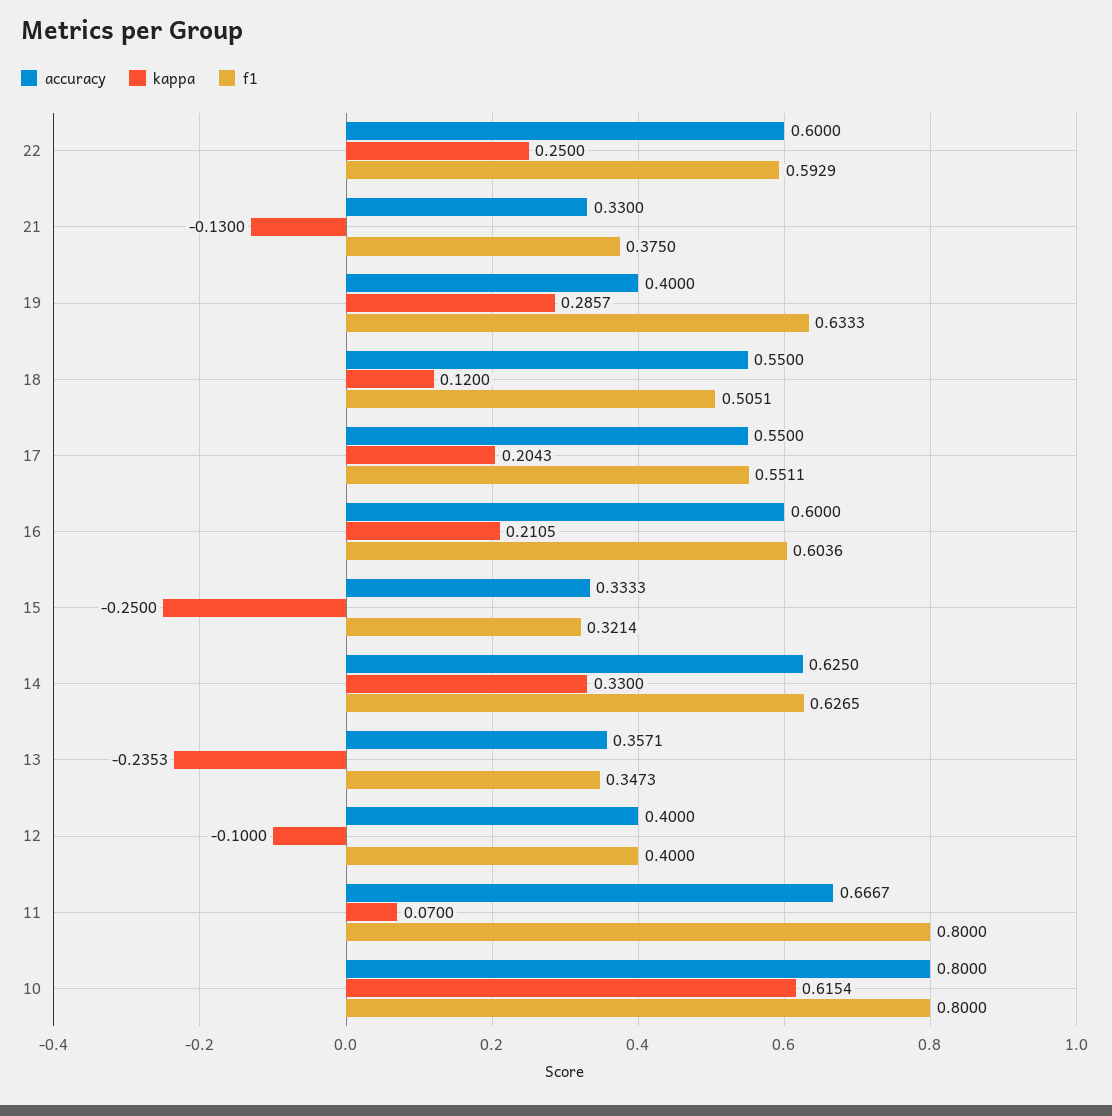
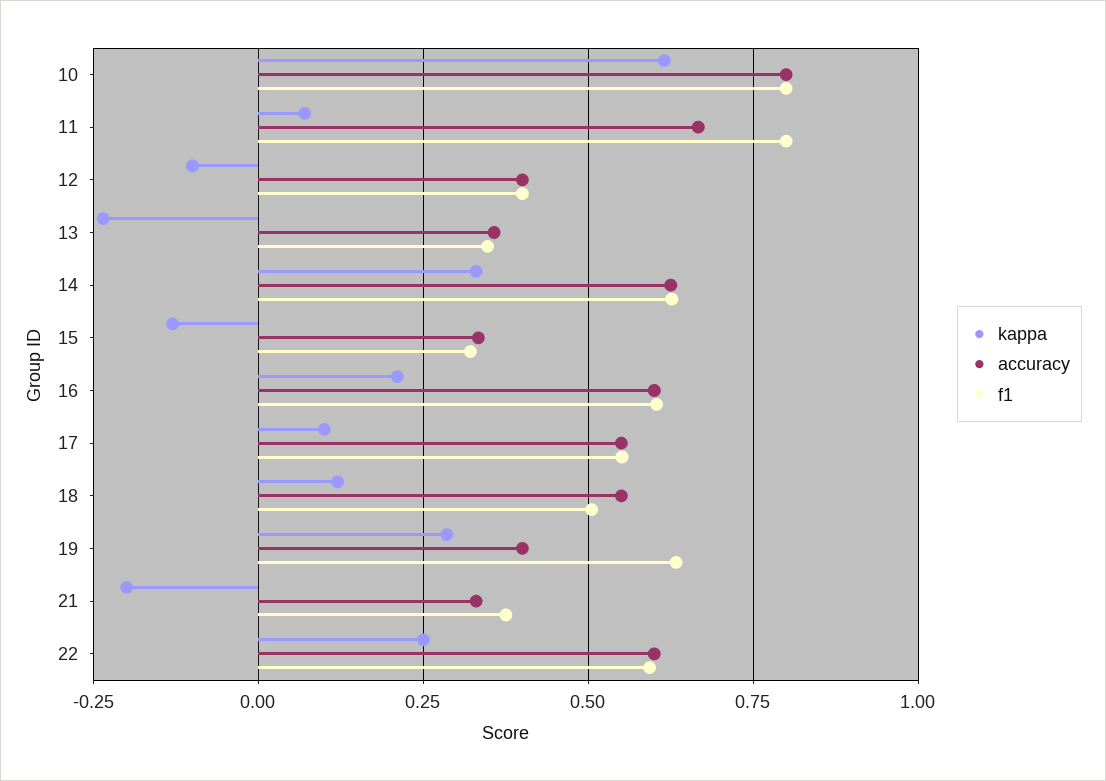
kappa, 21: -0.13 -> -0.2
kappa, 17: 0.2043 -> 0.1
kappa, 15: -0.25 -> -0.125

